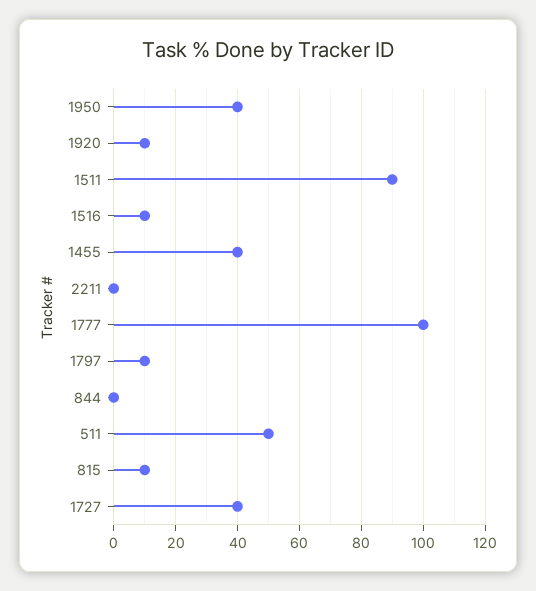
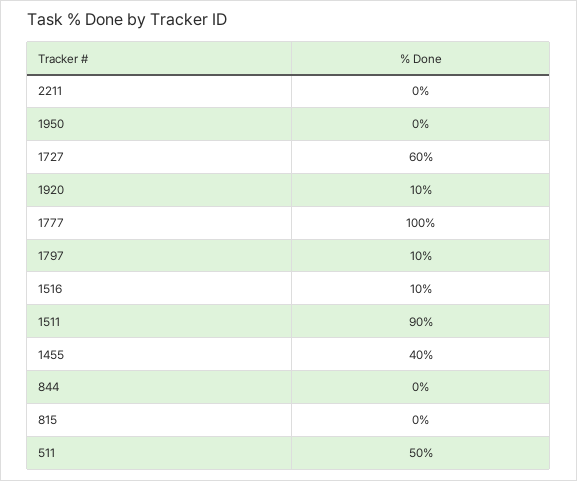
1950: 40 -> 0
815: 10 -> 0
1727: 40 -> 60

